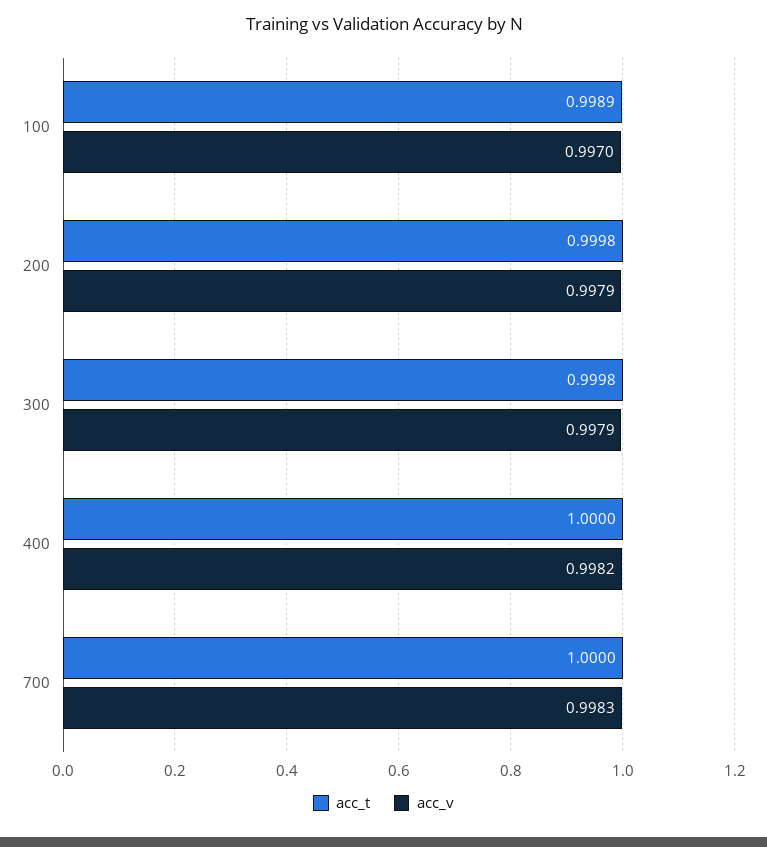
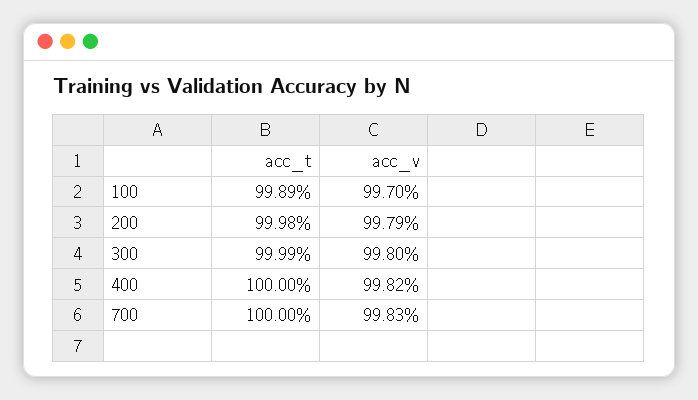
acc_t, 300: 0.9998 -> 0.9999
acc_v, 300: 0.9979 -> 0.998

